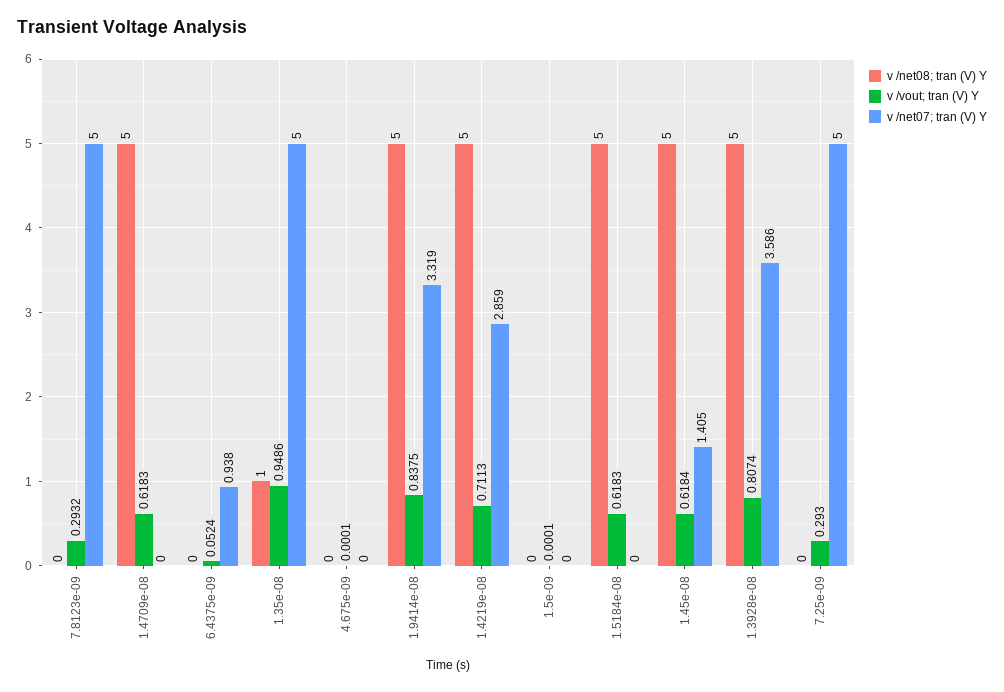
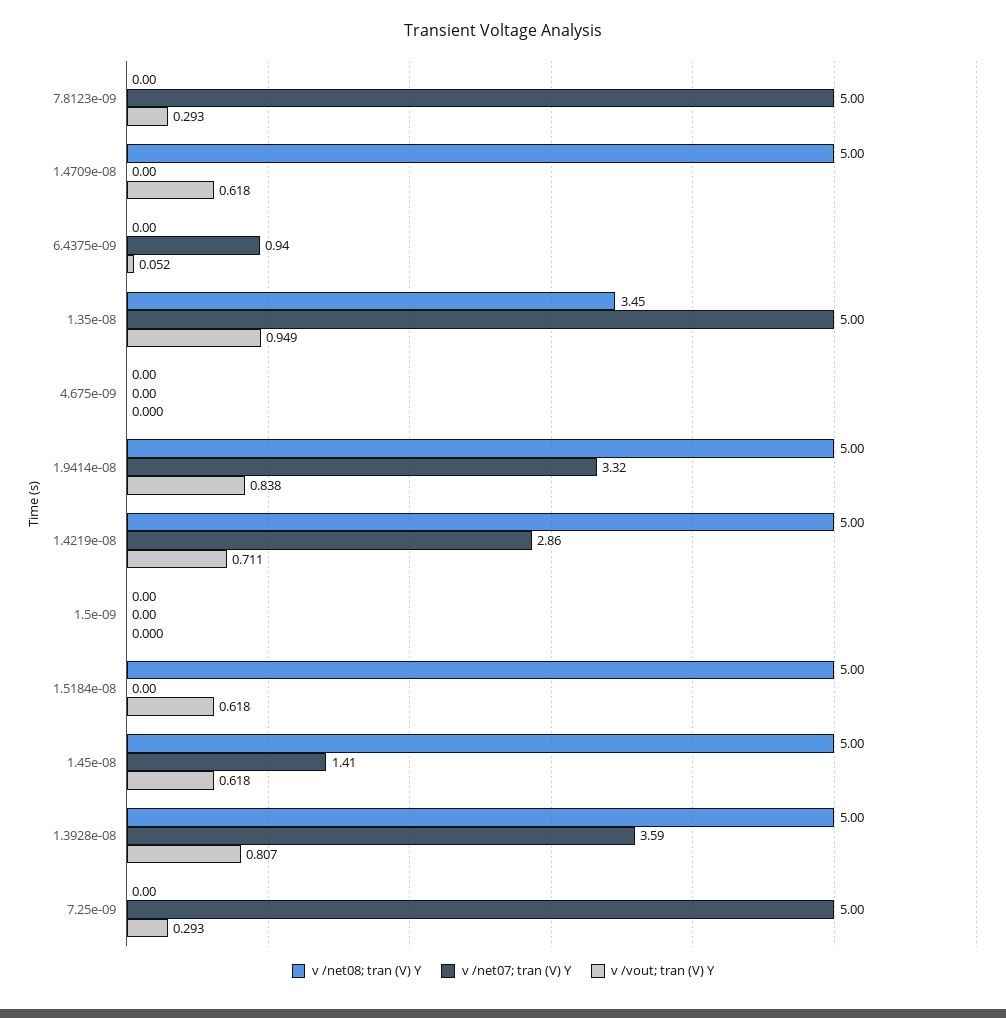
v /net08; tran (V) Y, 1.35e-08: 1 -> 3.45

